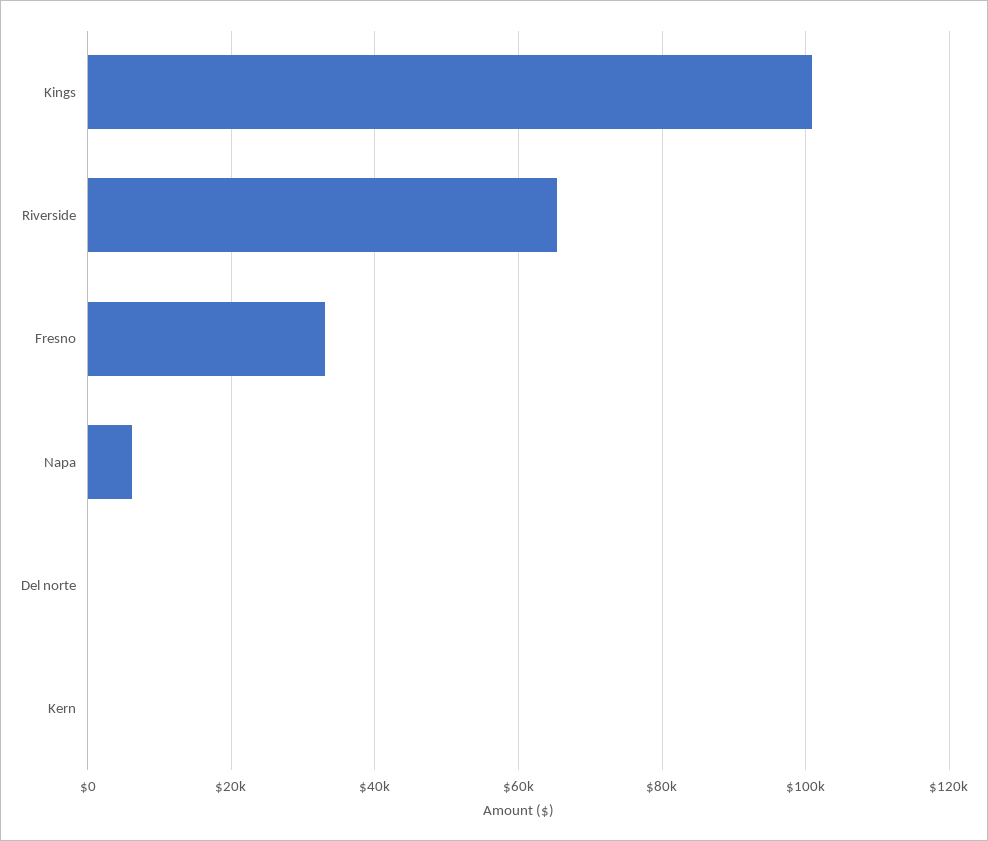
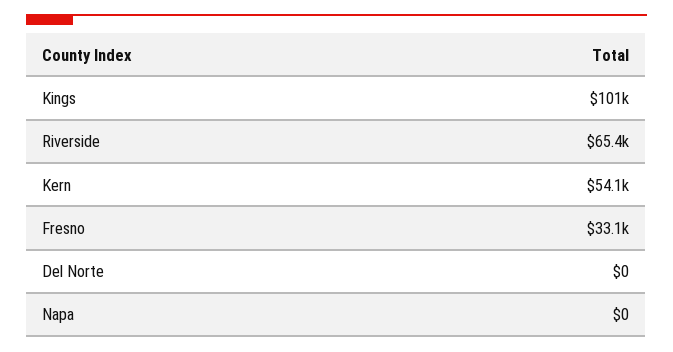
Napa: 6000 -> 0
Kern: 0 -> 54100

